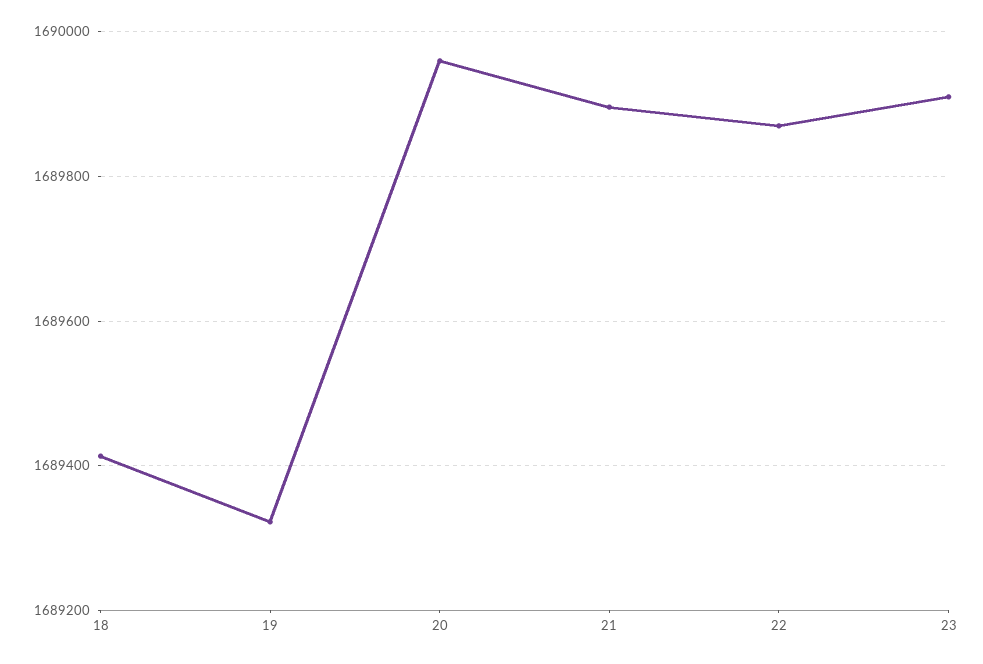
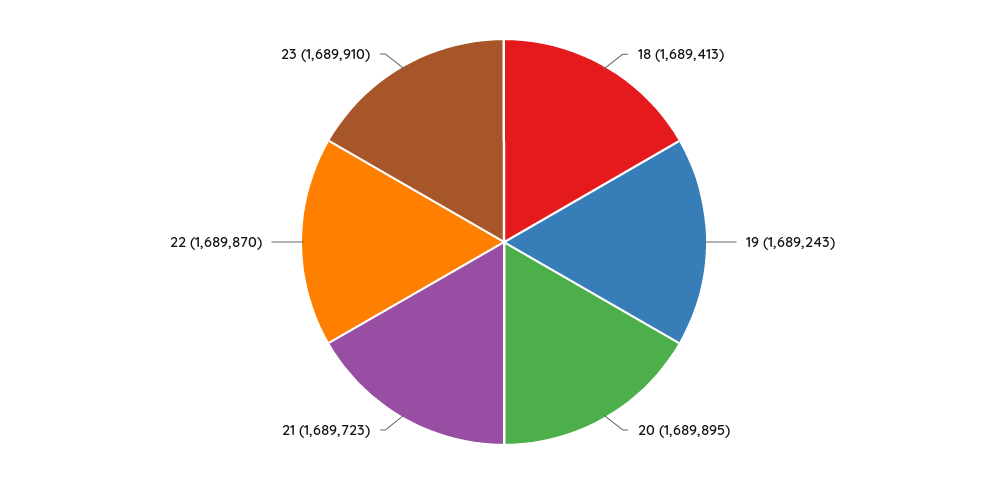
19: 1689320 -> 1689243
20: 1689960 -> 1689895
21: 1689900 -> 1689723

